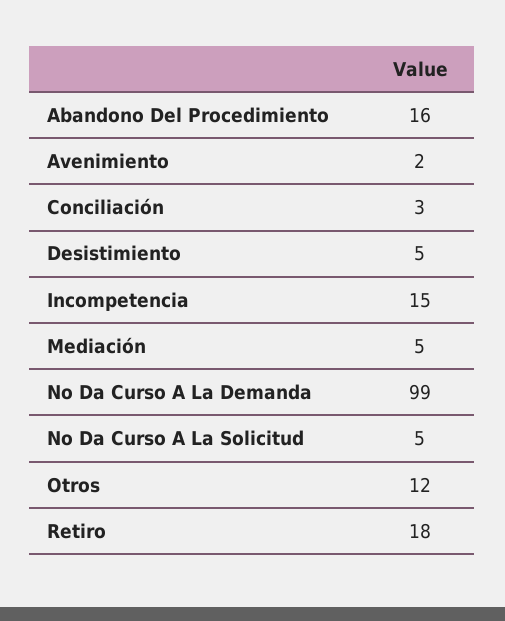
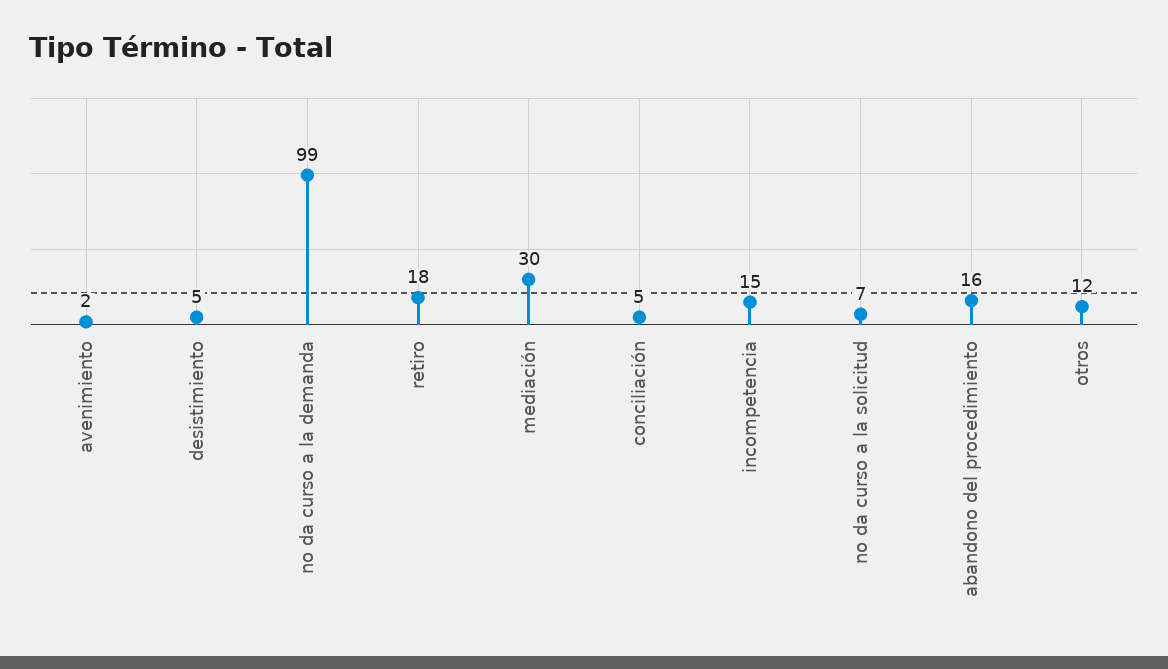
Conciliación: 3 -> 5
Mediación: 5 -> 30
No Da Curso A La Solicitud: 5 -> 7

